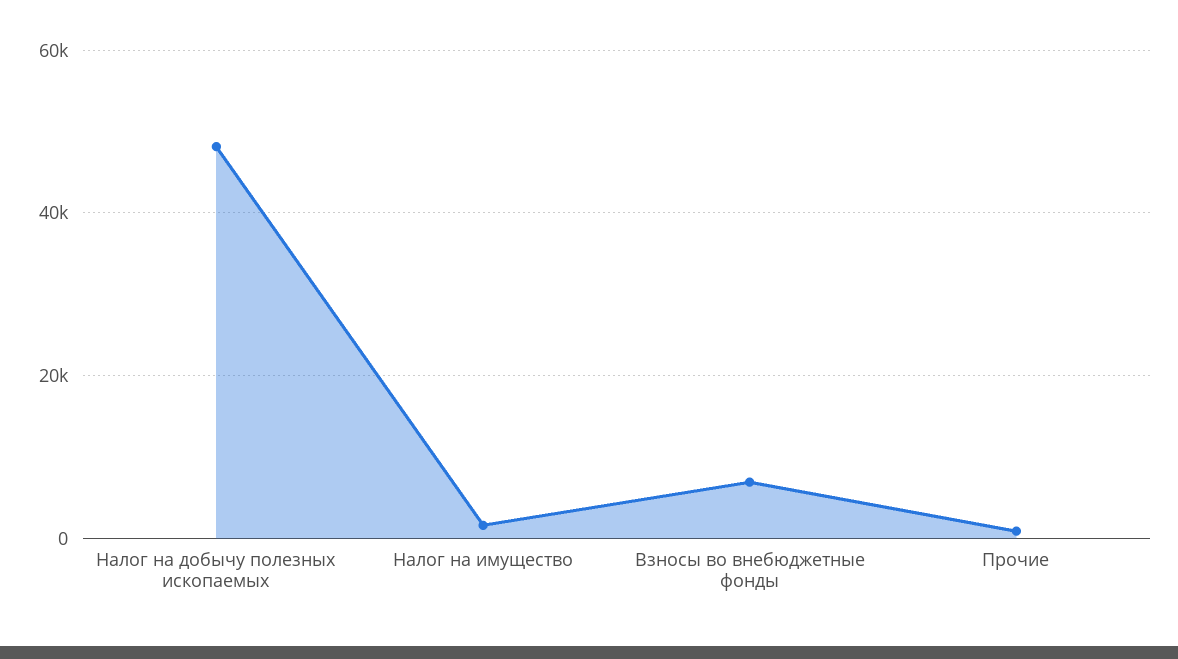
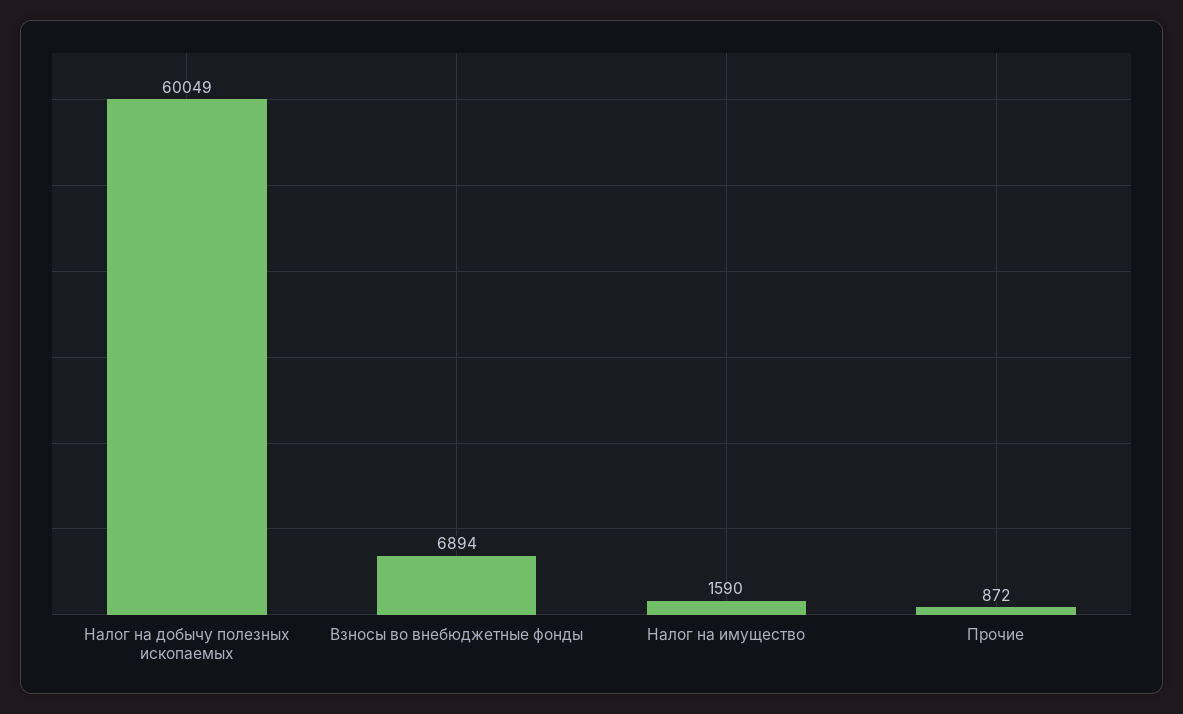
Налог на добычу полезных ископаемых: 48000 -> 60049

